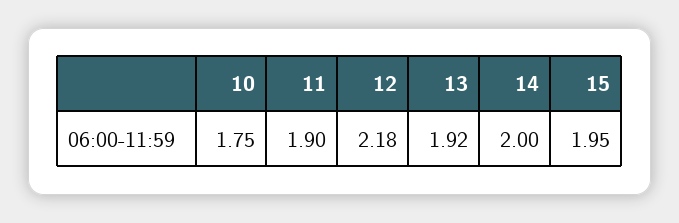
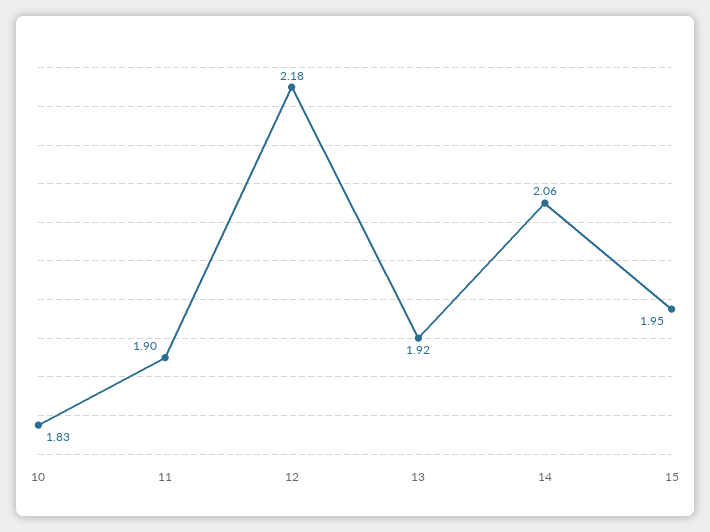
10: 1.75 -> 1.83
14: 2 -> 2.06

